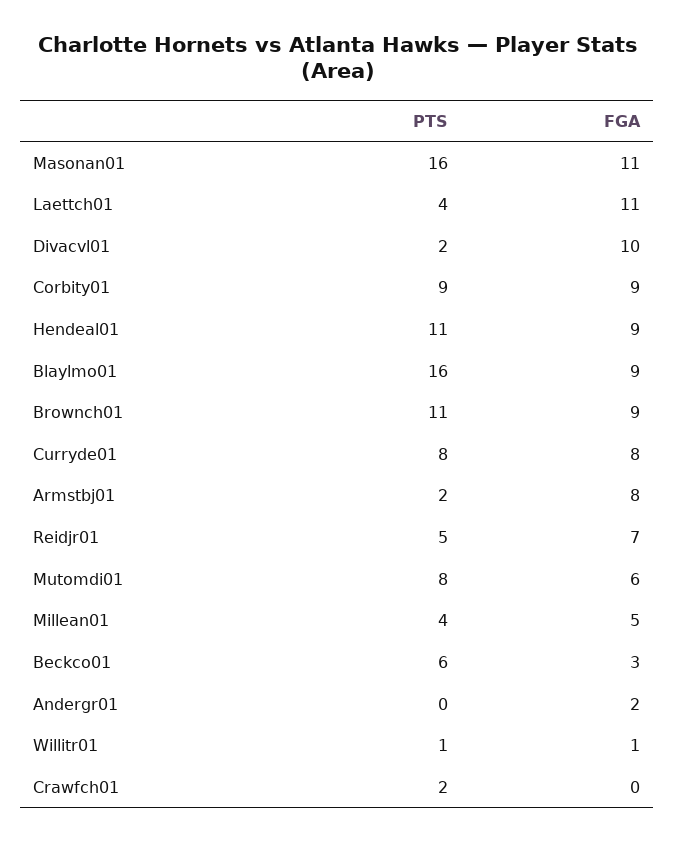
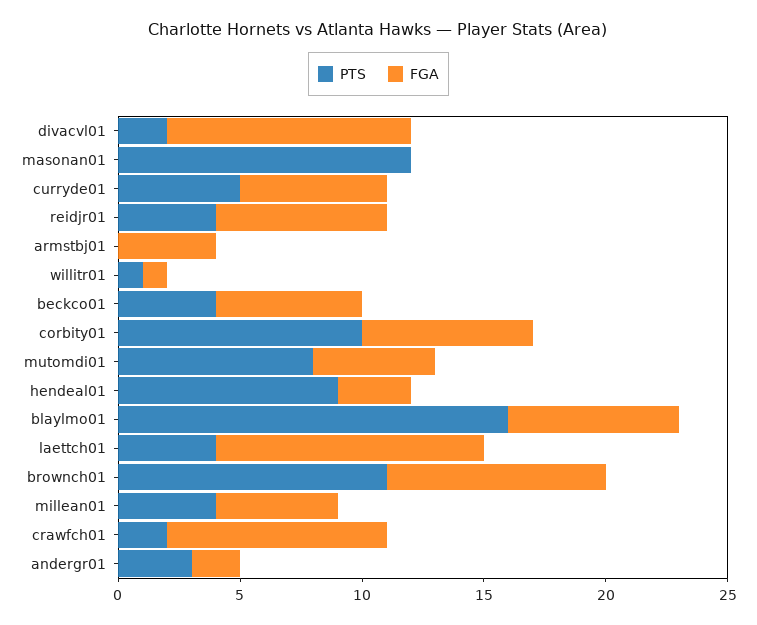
PTS, Masonan01: 16 -> 12
FGA, Masonan01: 11 -> 0
PTS, Corbity01: 9 -> 10
FGA, Corbity01: 9 -> 7
PTS, Hendeal01: 11 -> 9
FGA, Hendeal01: 9 -> 3
FGA, Blaylmo01: 9 -> 7
PTS, Curryde01: 8 -> 5
FGA, Curryde01: 8 -> 6
PTS, Armstbj01: 2 -> 0
FGA, Armstbj01: 8 -> 4
PTS, Reidjr01: 5 -> 4
FGA, Mutomdi01: 6 -> 5
PTS, Beckco01: 6 -> 4
FGA, Beckco01: 3 -> 6
PTS, Andergr01: 0 -> 3
FGA, Crawfch01: 0 -> 9

